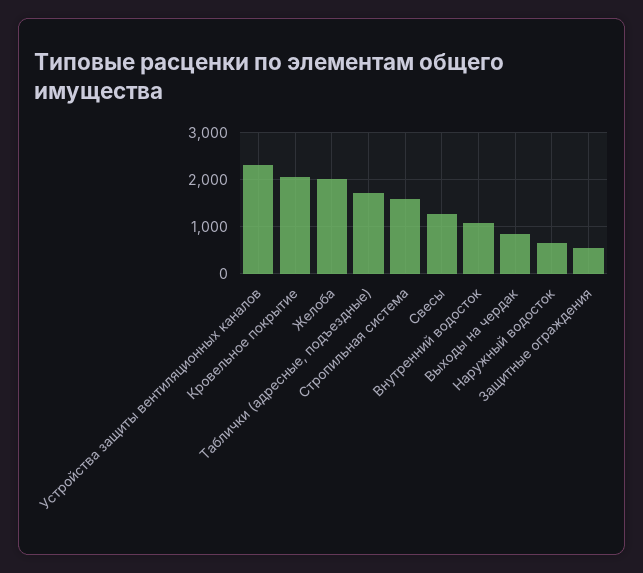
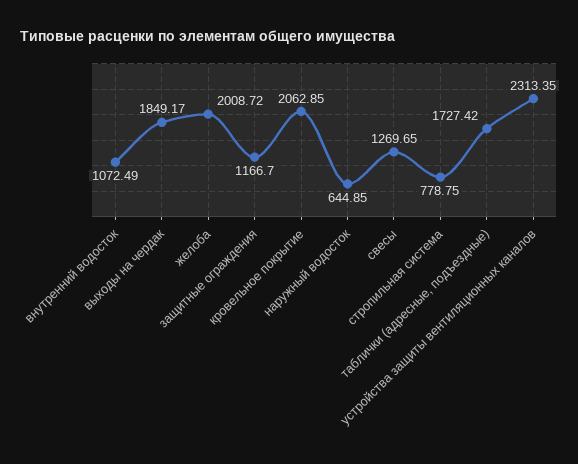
Стропильная система: 1600 -> 778.75
Выходы на чердак: 800 -> 1849.17
Защитные ограждения: 600 -> 1166.7

